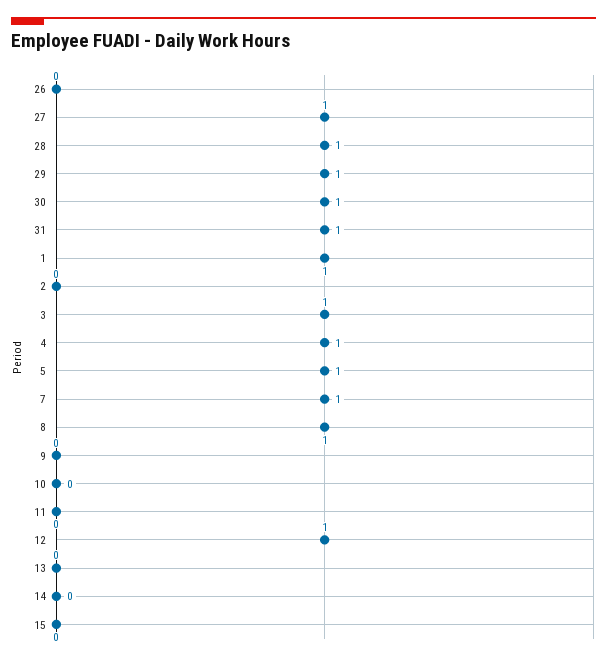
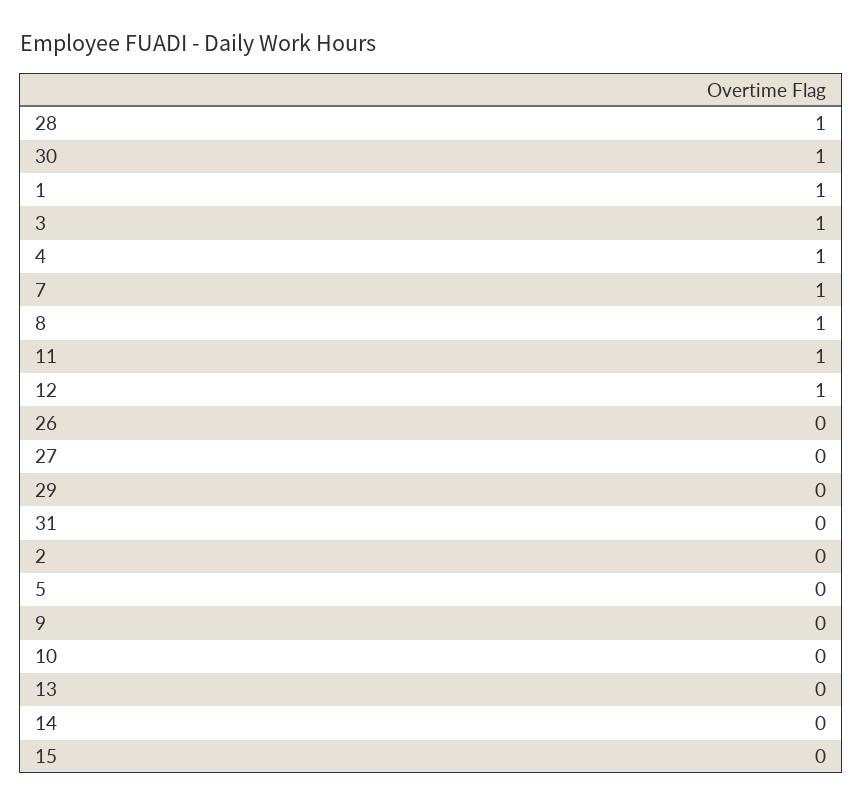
27: 1 -> 0
29: 1 -> 0
31: 1 -> 0
5: 1 -> 0
11: 0 -> 1

